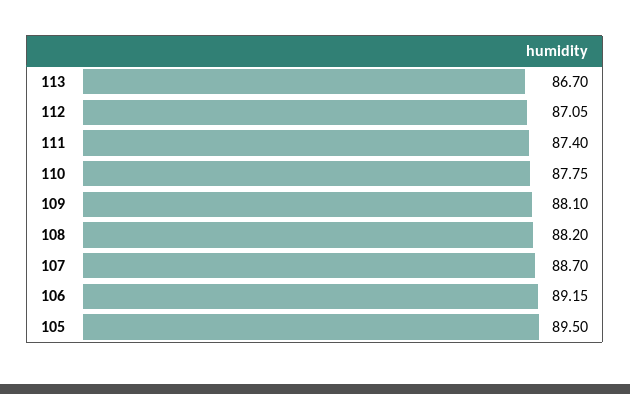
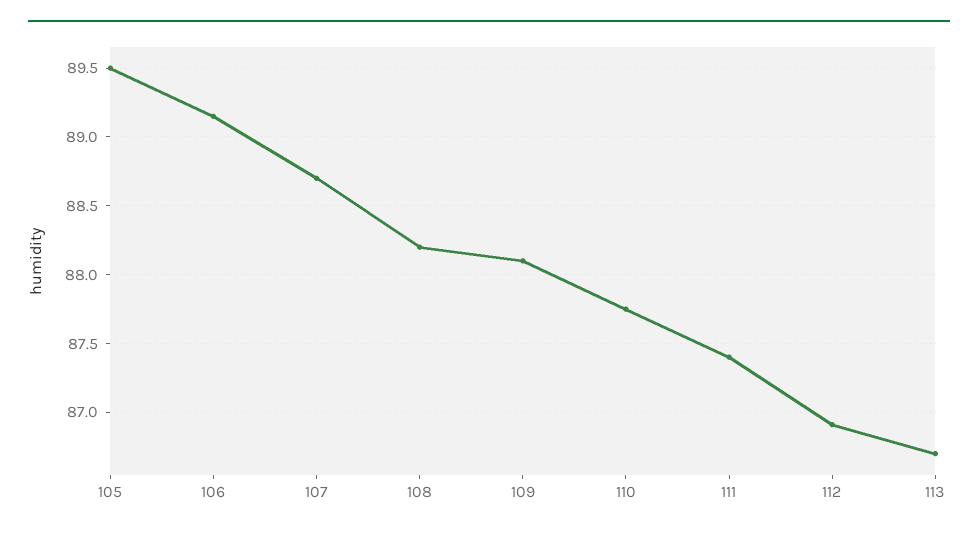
112: 87.05 -> 86.9

